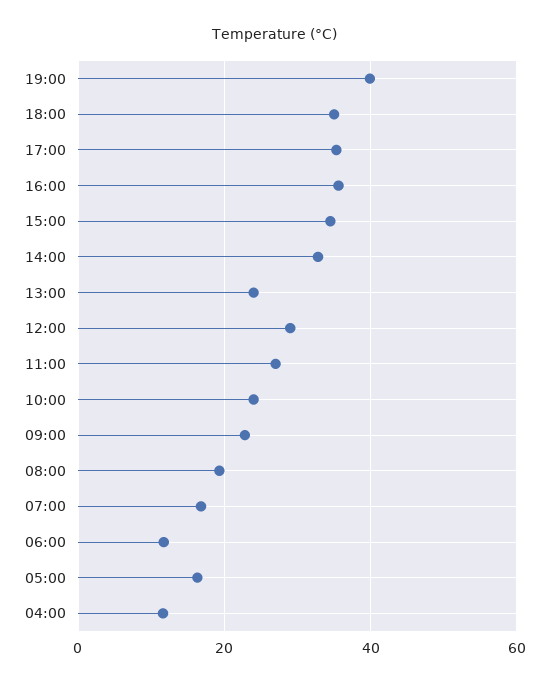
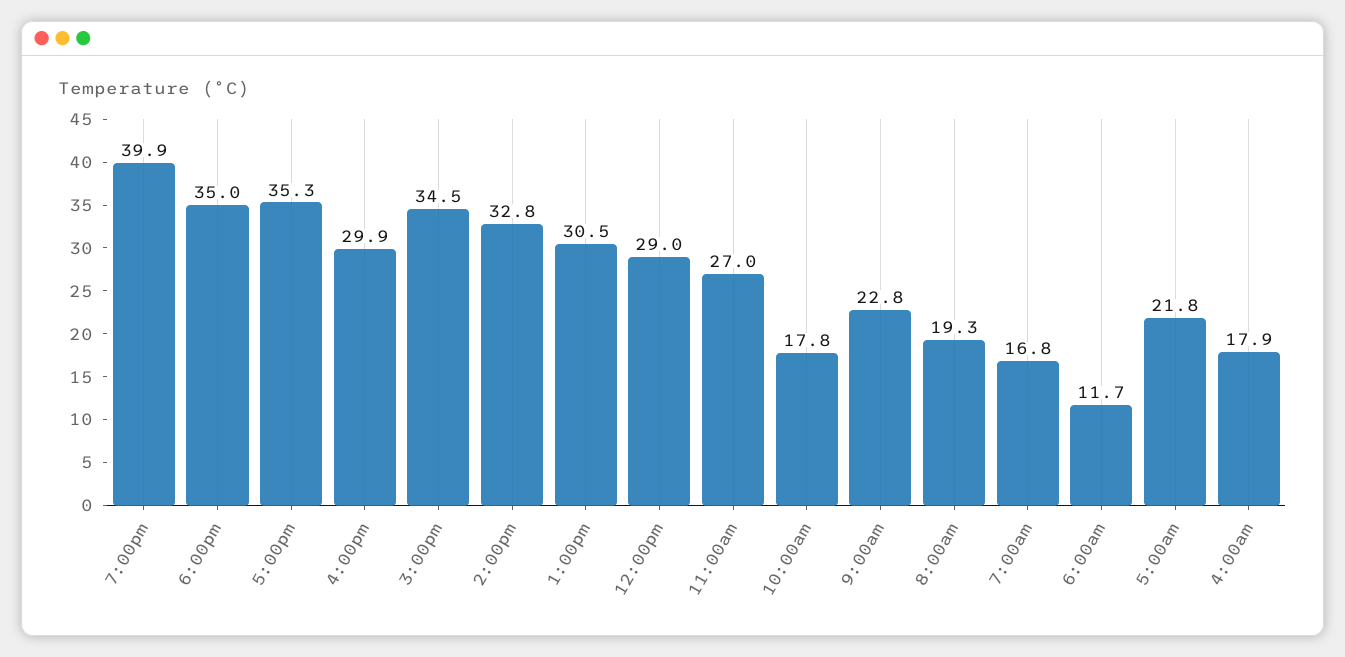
16:00: 36 -> 29.9
13:00: 24 -> 30.5
10:00: 24 -> 17.8
05:00: 16 -> 21.8
04:00: 12 -> 17.9

